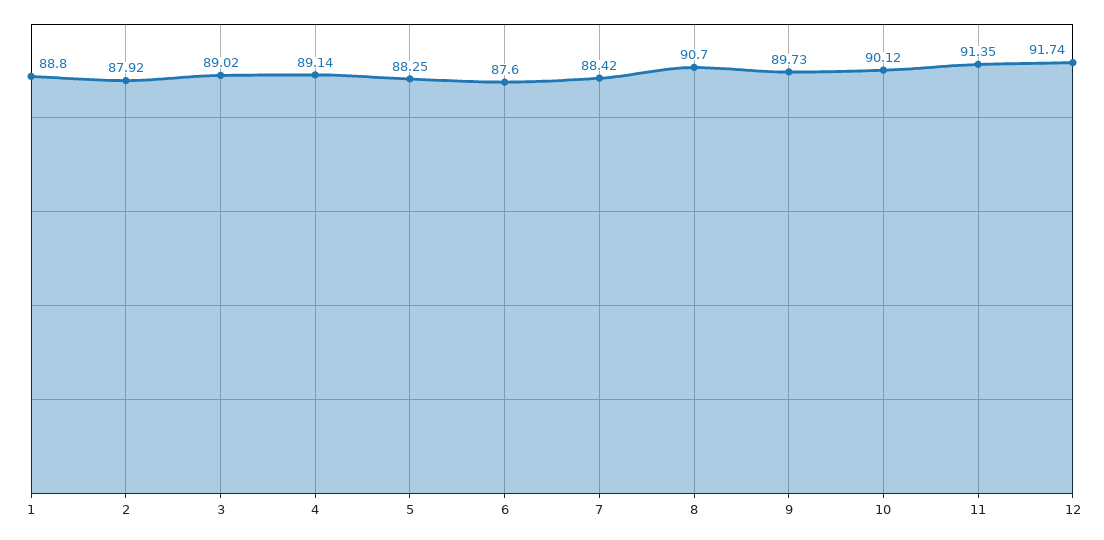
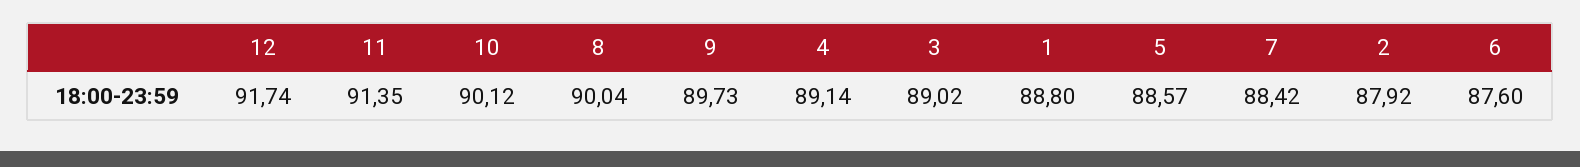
5: 88.25 -> 88.57
8: 90.7 -> 90.04

